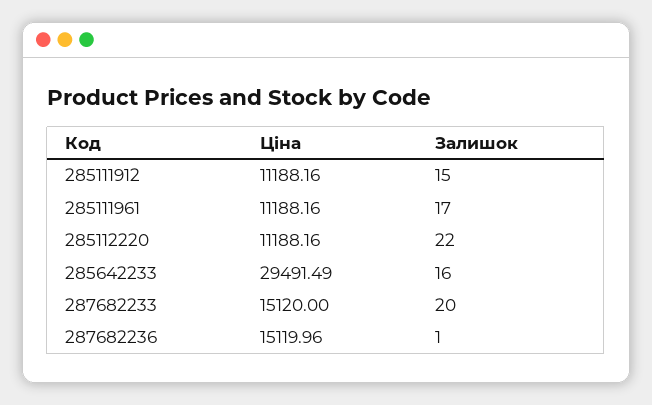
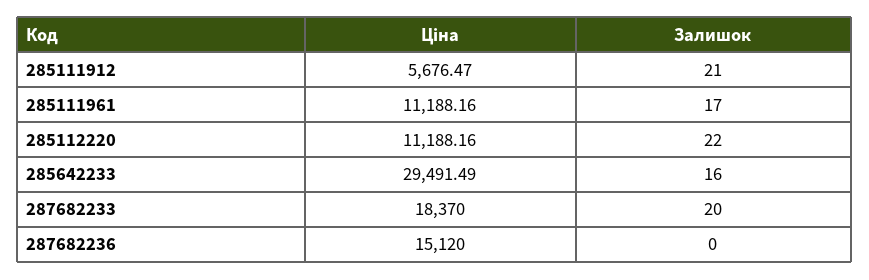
Ціна, 285111912: 11188.16 -> 5676.47
Залишок, 285111912: 15 -> 21
Ціна, 287682233: 15120 -> 18370
Ціна, 287682236: 15119.96 -> 15120
Залишок, 287682236: 1 -> 0

